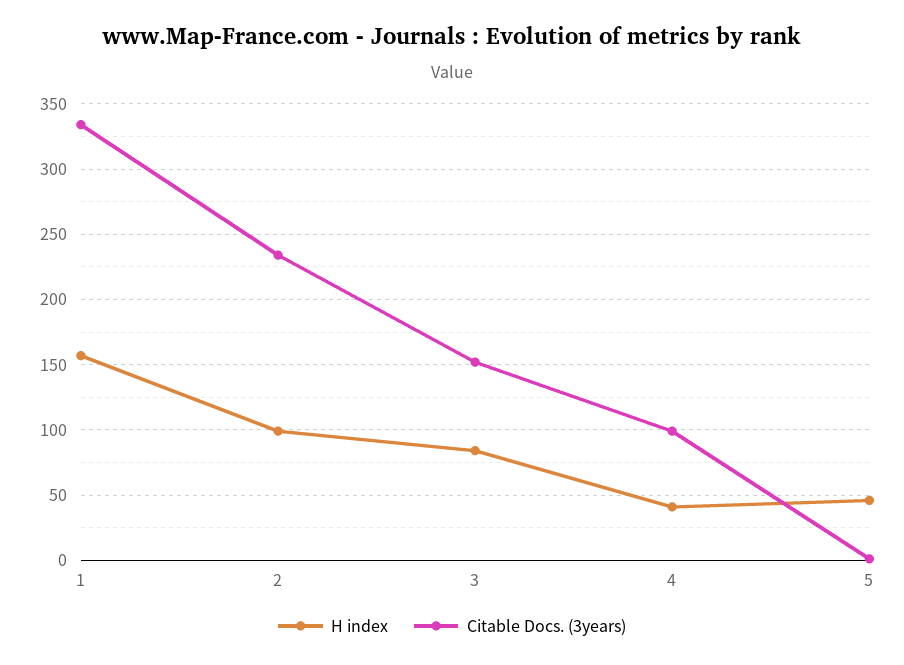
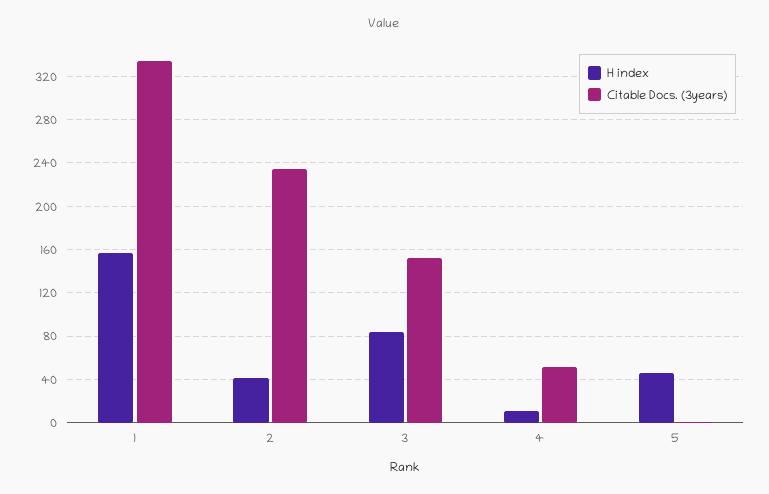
H index, 2: 100 -> 40
H index, 4: 40 -> 10
Citable Docs. (3years), 4: 100 -> 50

